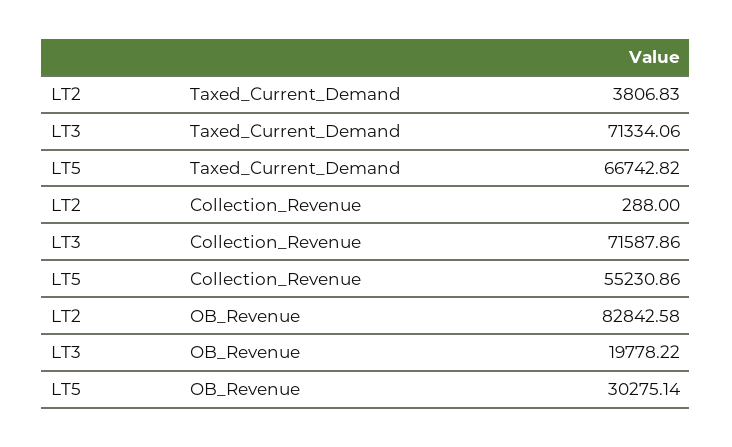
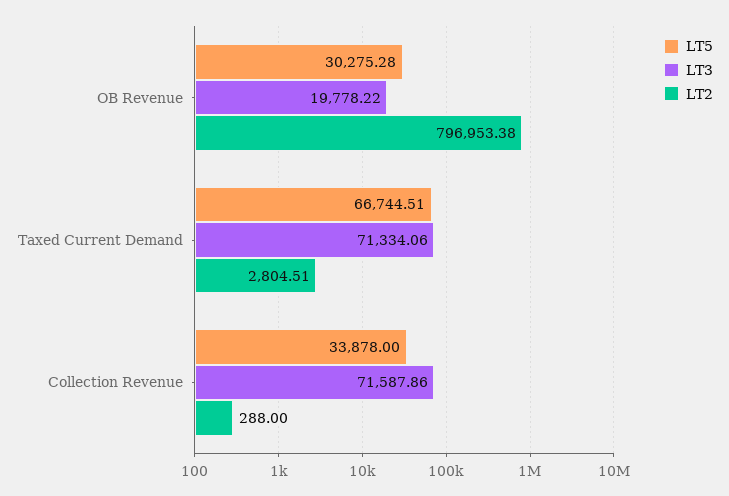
LT2, Taxed_Current_Demand: 3806.83 -> 2804.51
LT5, Taxed_Current_Demand: 66742.82 -> 66744.51
LT5, Collection_Revenue: 55230.86 -> 33878
LT2, OB_Revenue: 82842.58 -> 796953.38
LT5, OB_Revenue: 30275.14 -> 30275.28

